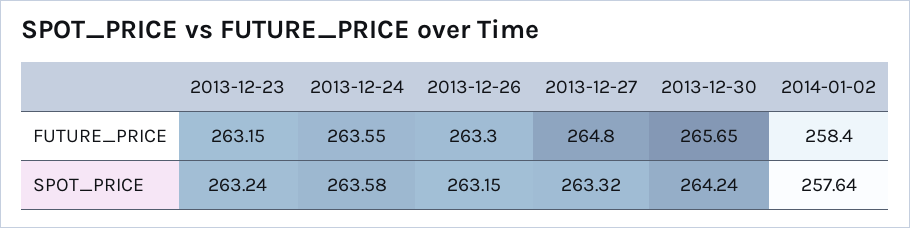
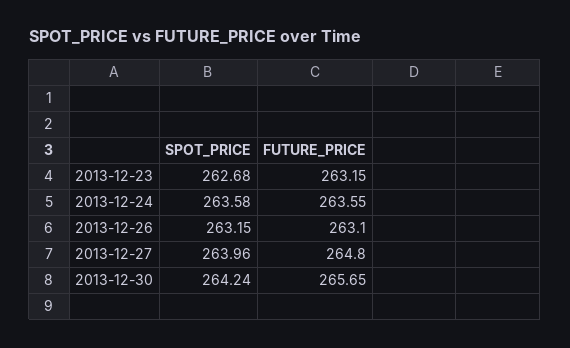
2013-12-26, FUTURE_PRICE: 263.3 -> 263.1
2014-01-02, FUTURE_PRICE: 258.4 -> none
2013-12-23, SPOT_PRICE: 263.24 -> 262.68
2013-12-27, SPOT_PRICE: 263.32 -> 263.96
2014-01-02, SPOT_PRICE: 257.64 -> none

